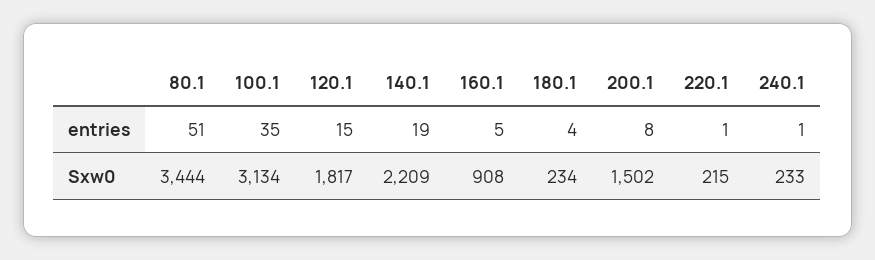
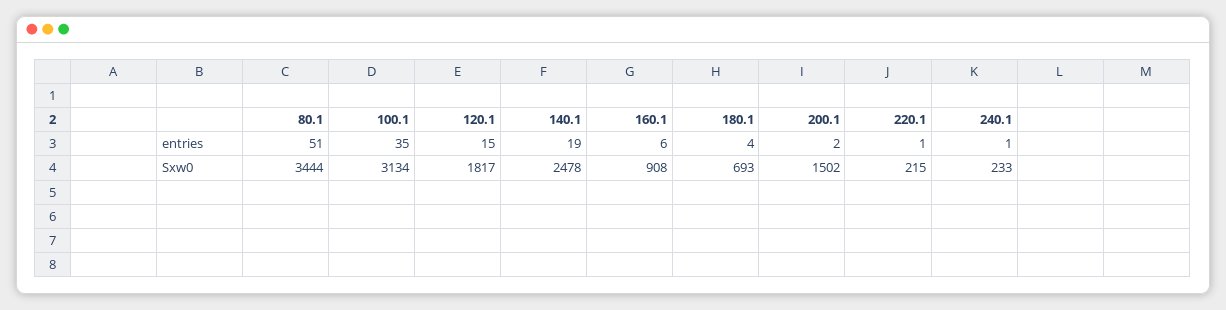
160.1, entries: 5 -> 6
200.1, entries: 8 -> 2
140.1, Sxw0: 2209 -> 2478
180.1, Sxw0: 234 -> 693

